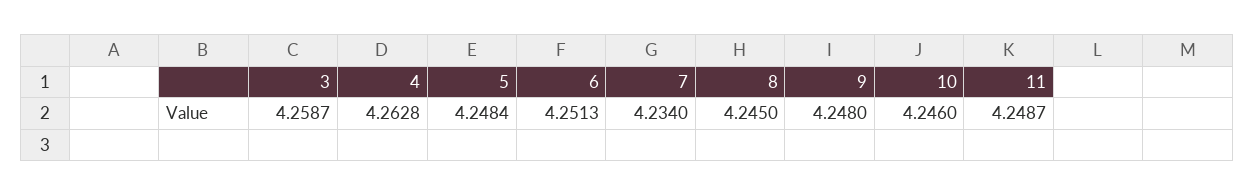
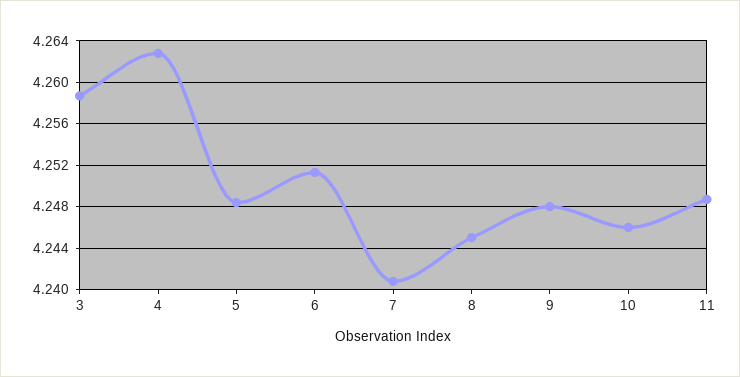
7: 4.234 -> 4.241

